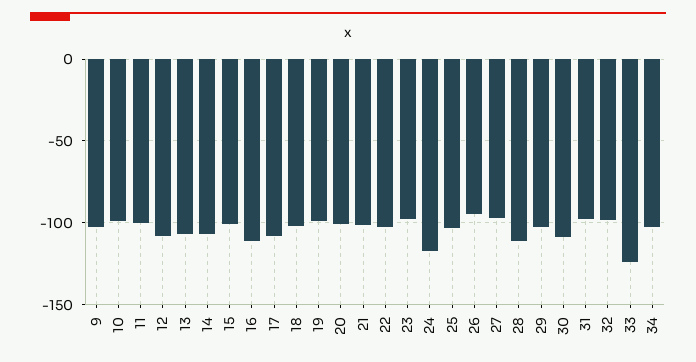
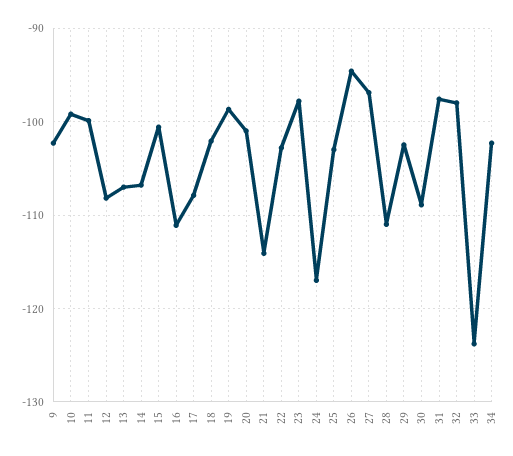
21: -100 -> -114

